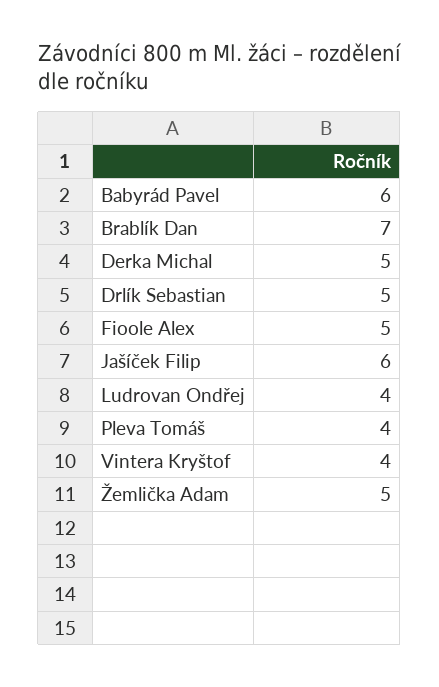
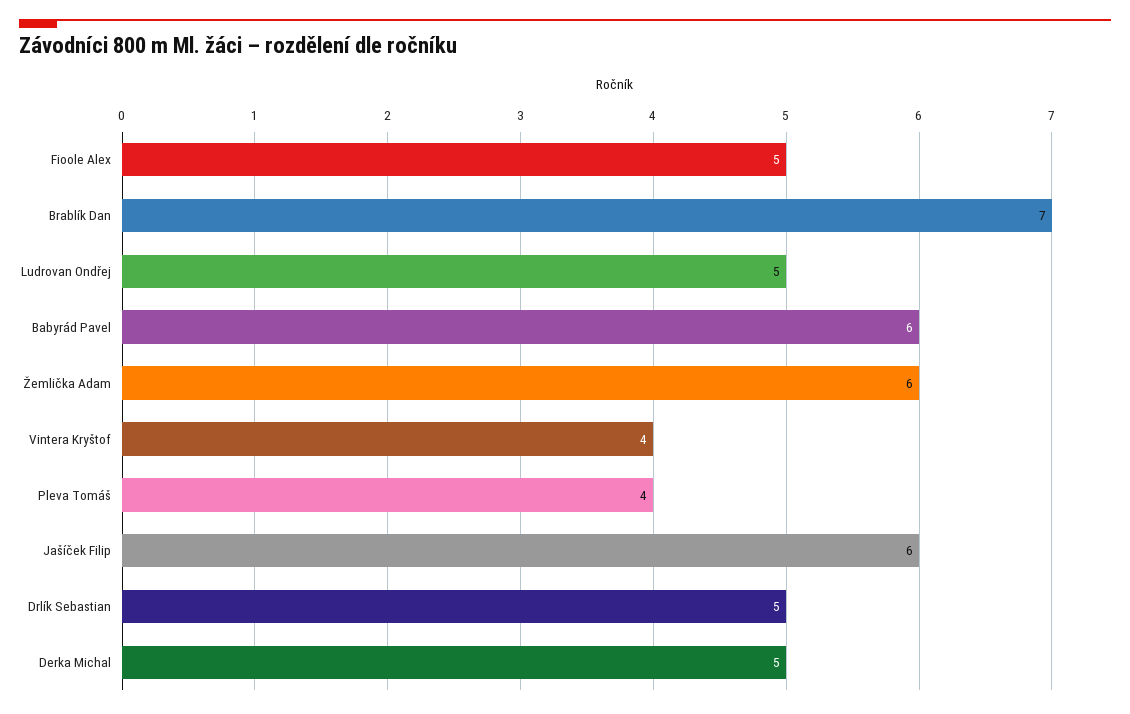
Ludrovan Ondřej: 4 -> 5
Žemlička Adam: 5 -> 6

